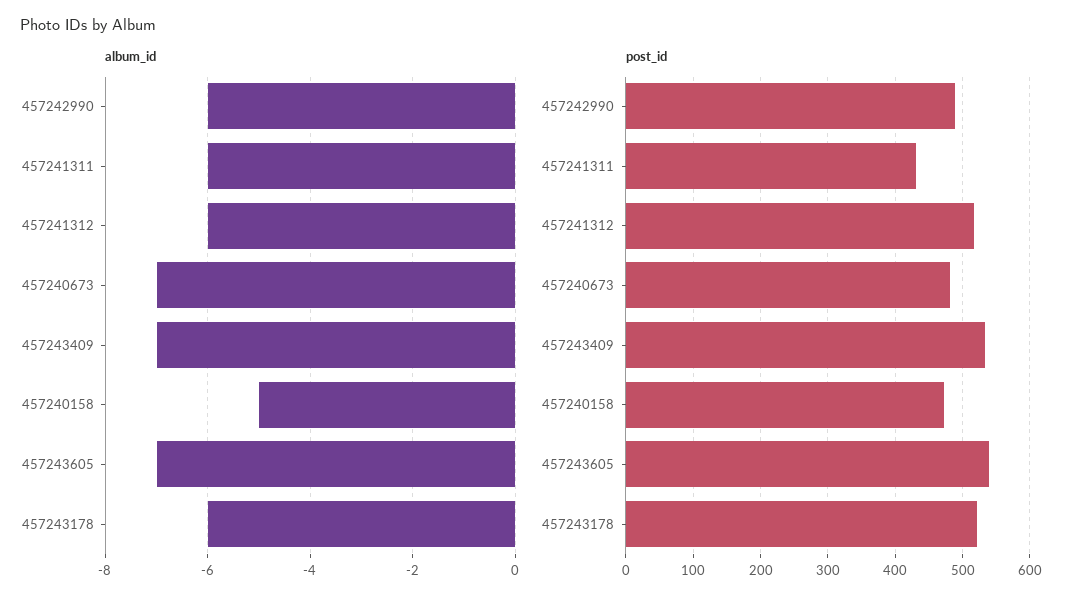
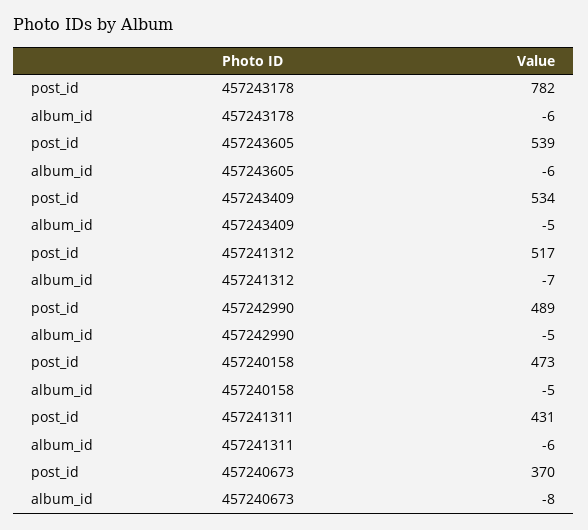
album_id, 457242990: -6 -> -5
album_id, 457241312: -6 -> -7
album_id, 457240673: -7 -> -8
album_id, 457243409: -7 -> -5
album_id, 457243605: -7 -> -6
post_id, 457240673: 480 -> 370
post_id, 457243178: 520 -> 782

